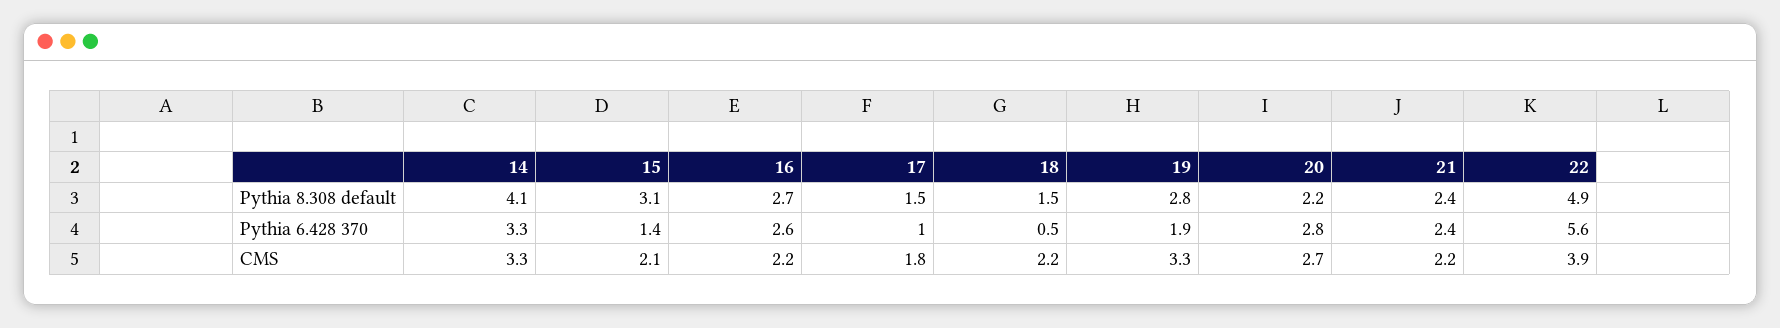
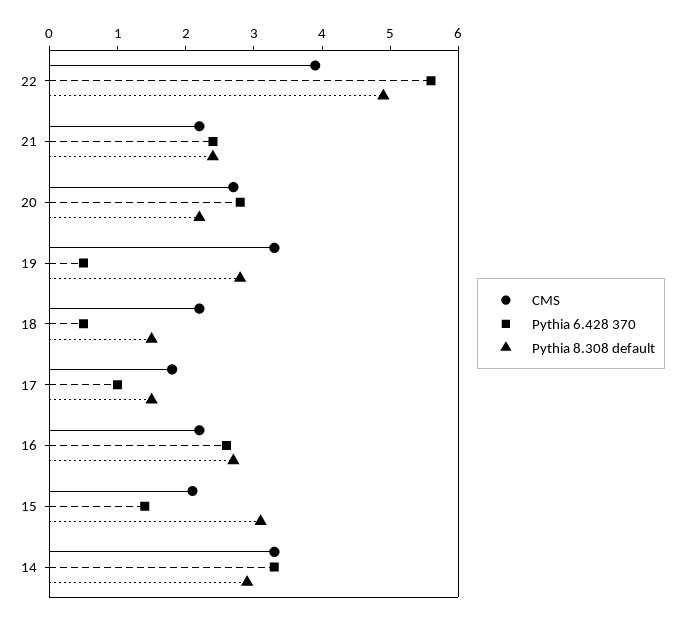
Pythia 8.308 default, 14: 4.1 -> 3
Pythia 6.428 370, 19: 1.9 -> 0.5

